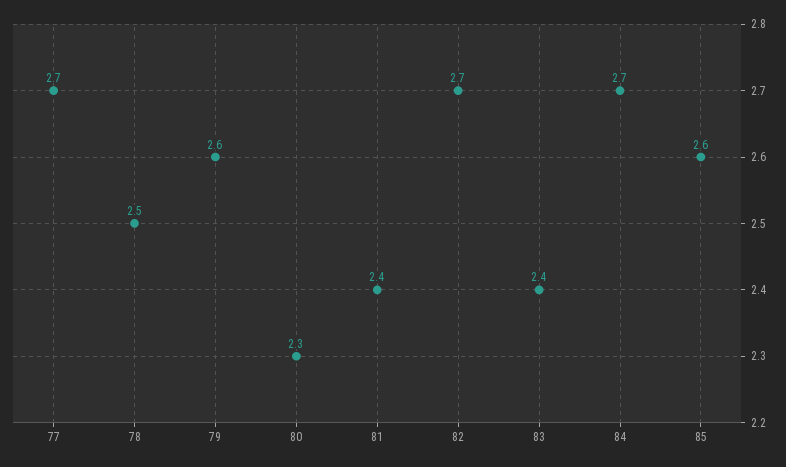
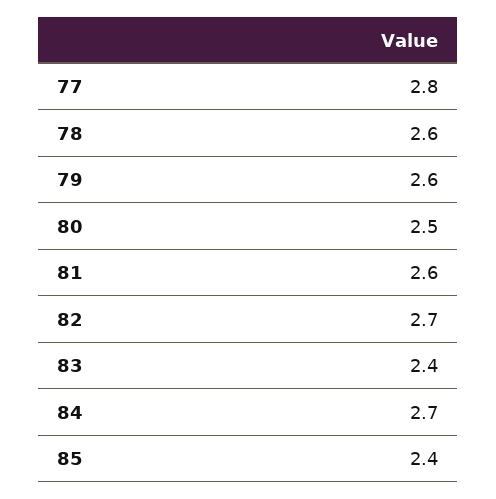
77: 2.7 -> 2.8
78: 2.5 -> 2.6
80: 2.3 -> 2.5
81: 2.4 -> 2.6
85: 2.6 -> 2.4

